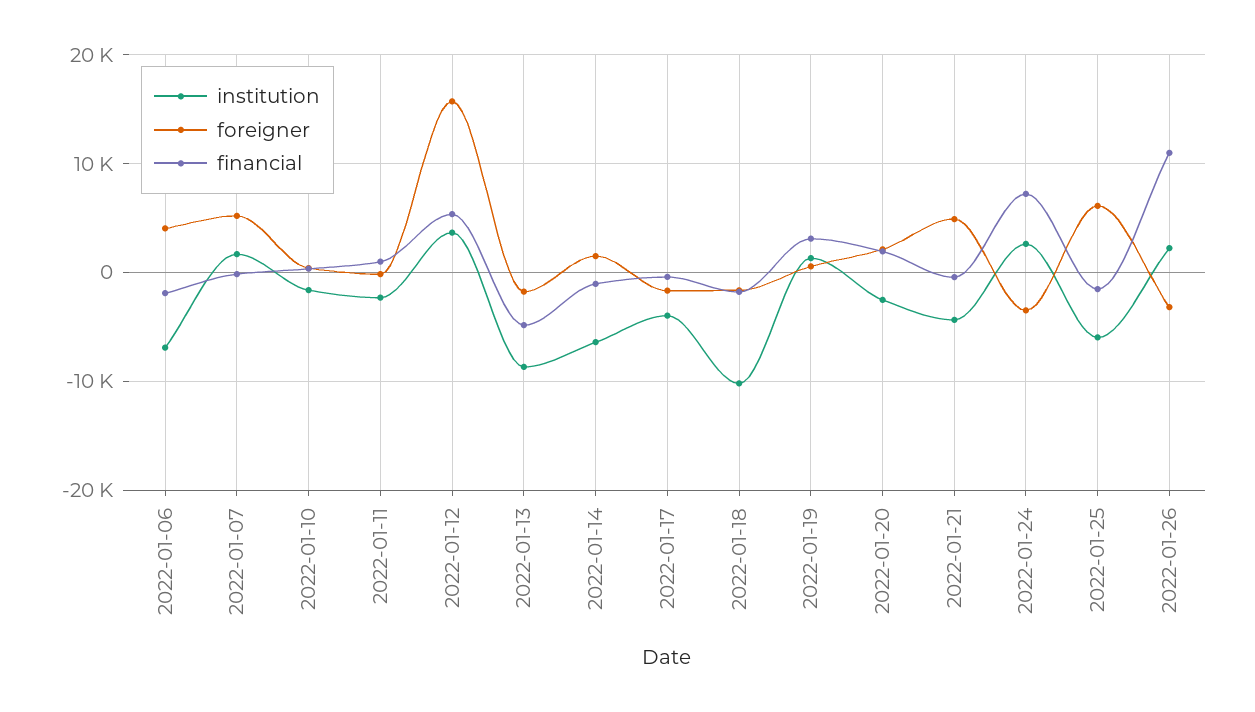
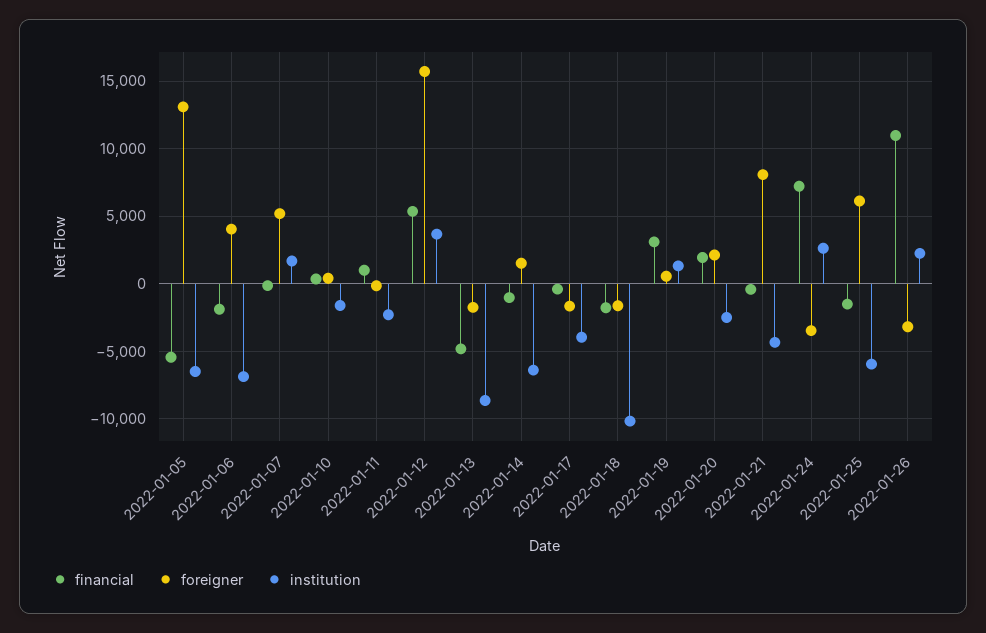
foreigner, 2022-01-21: 5000 -> 8000
financial, 2022-01-05: none -> -5500
foreigner, 2022-01-05: none -> 13000
institution, 2022-01-05: none -> -6500

